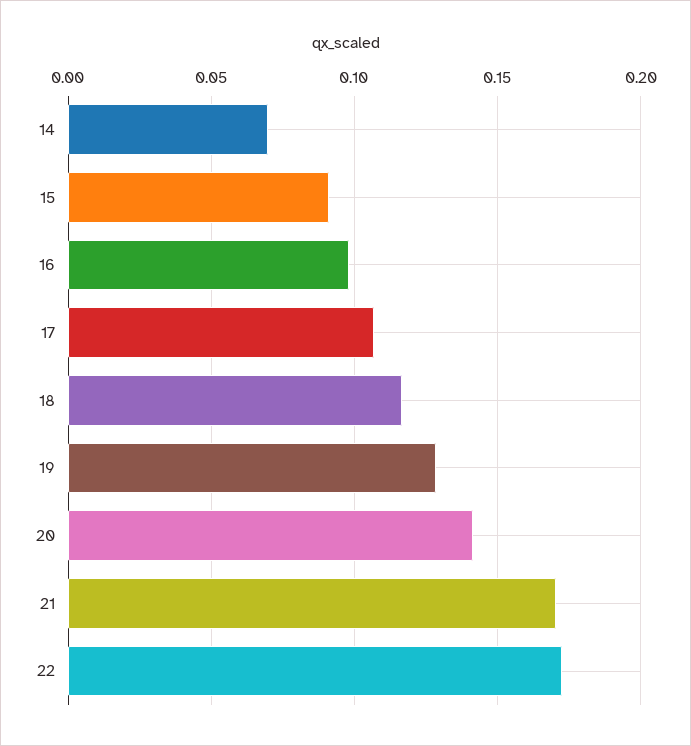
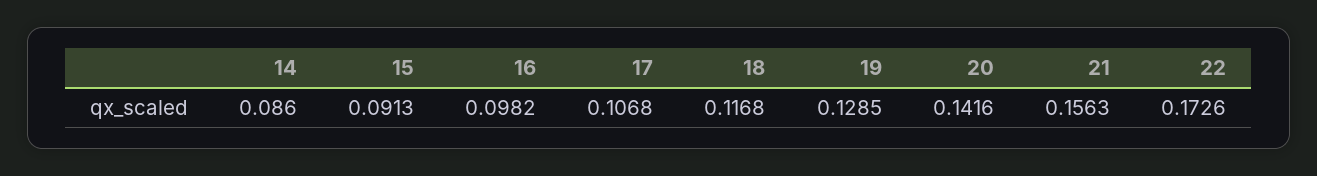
14: 0.07 -> 0.086
21: 0.17 -> 0.1563

